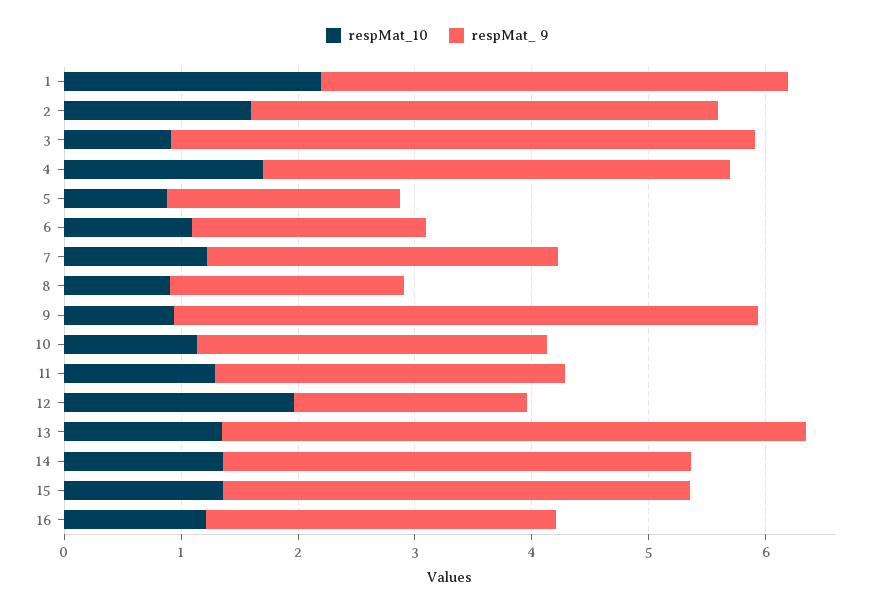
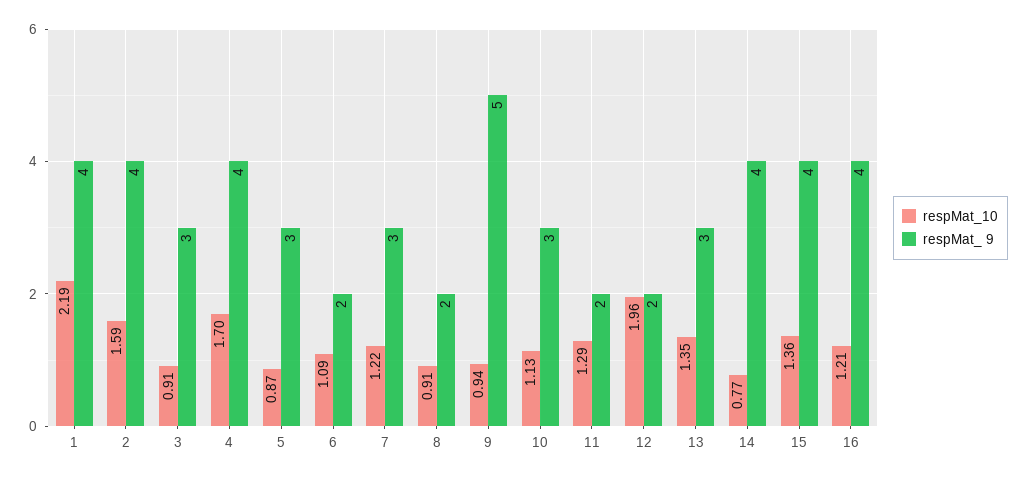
respMat_ 9, 3: 5 -> 3
respMat_ 9, 5: 2 -> 3
respMat_ 9, 11: 3 -> 2
respMat_ 9, 13: 5 -> 3
respMat_10, 14: 1.4 -> 0.77
respMat_ 9, 16: 3 -> 4

